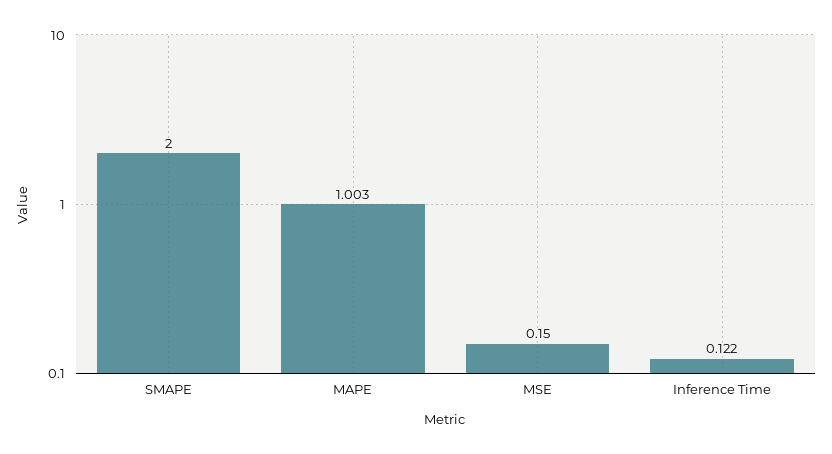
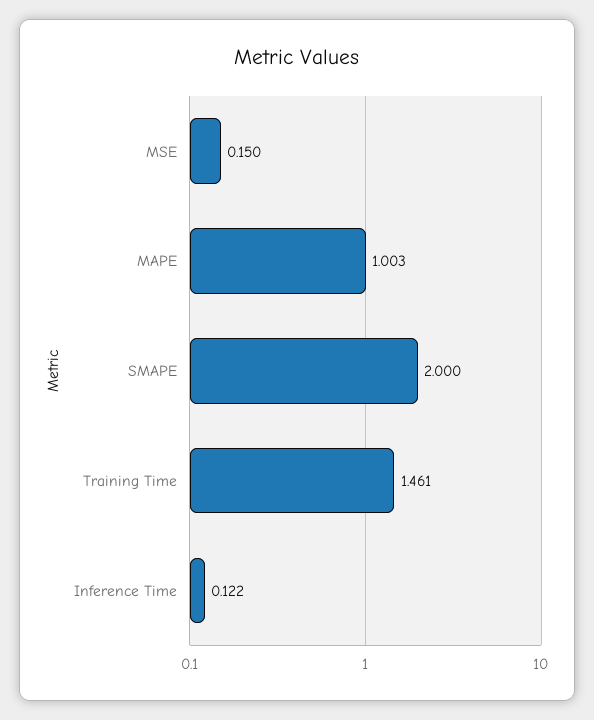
Training Time: none -> 1.461

